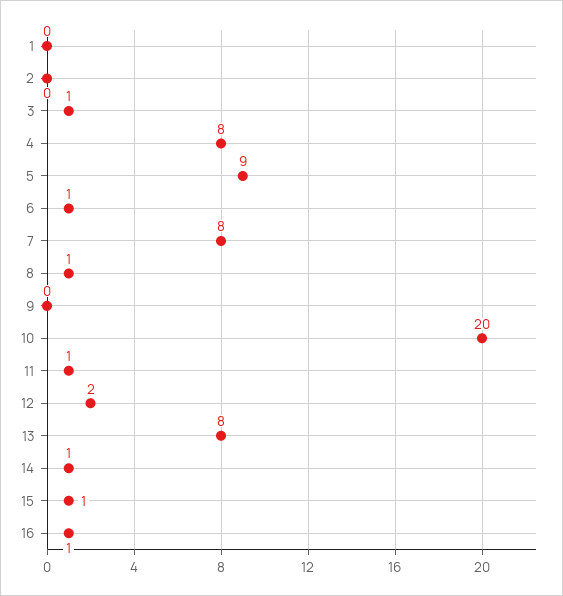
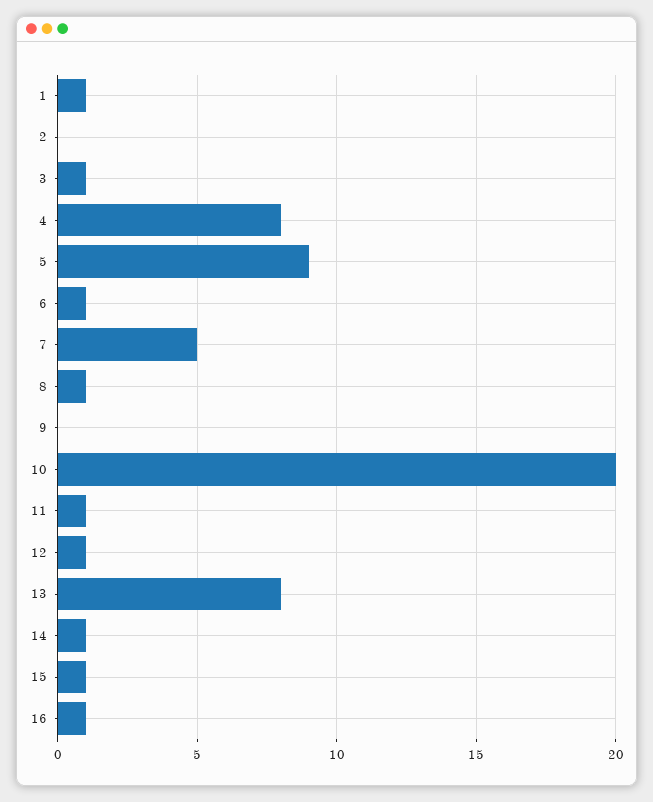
1: 0 -> 1
7: 8 -> 5
12: 2 -> 1

